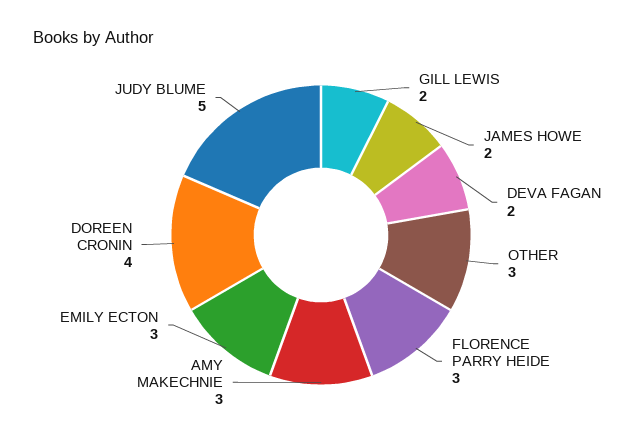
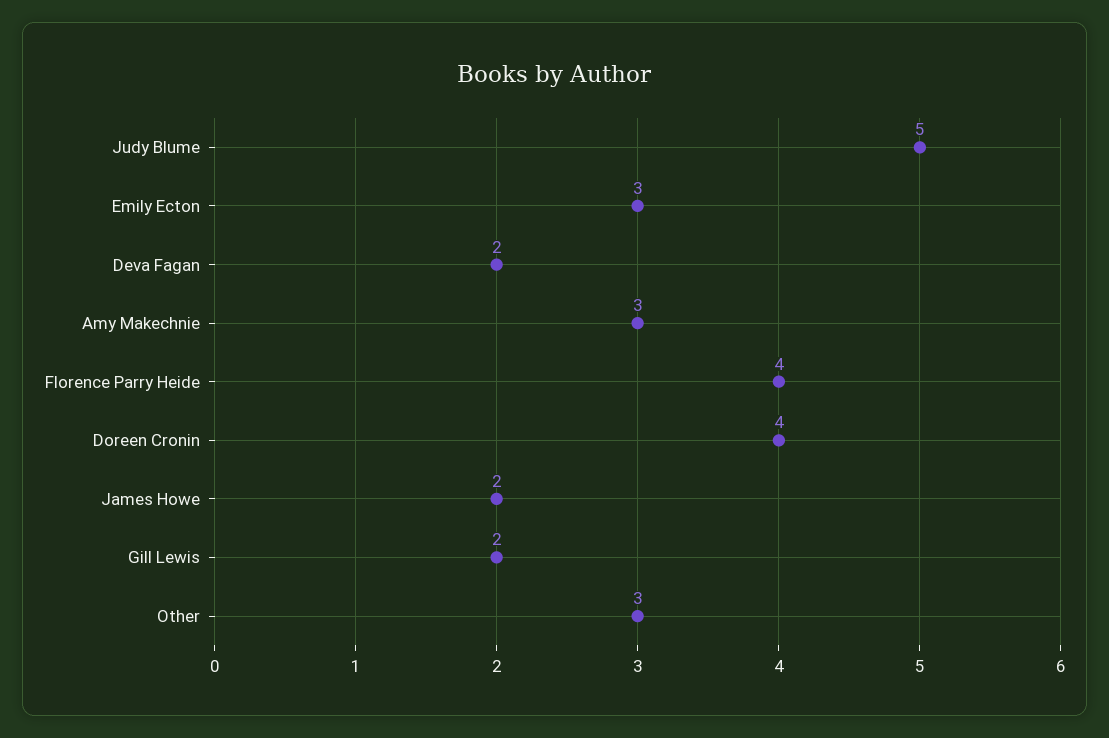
FLORENCE PARRY HEIDE: 3 -> 4

